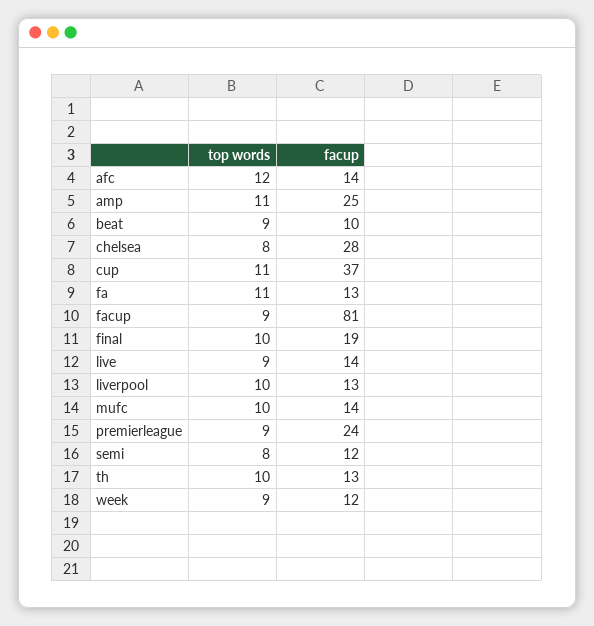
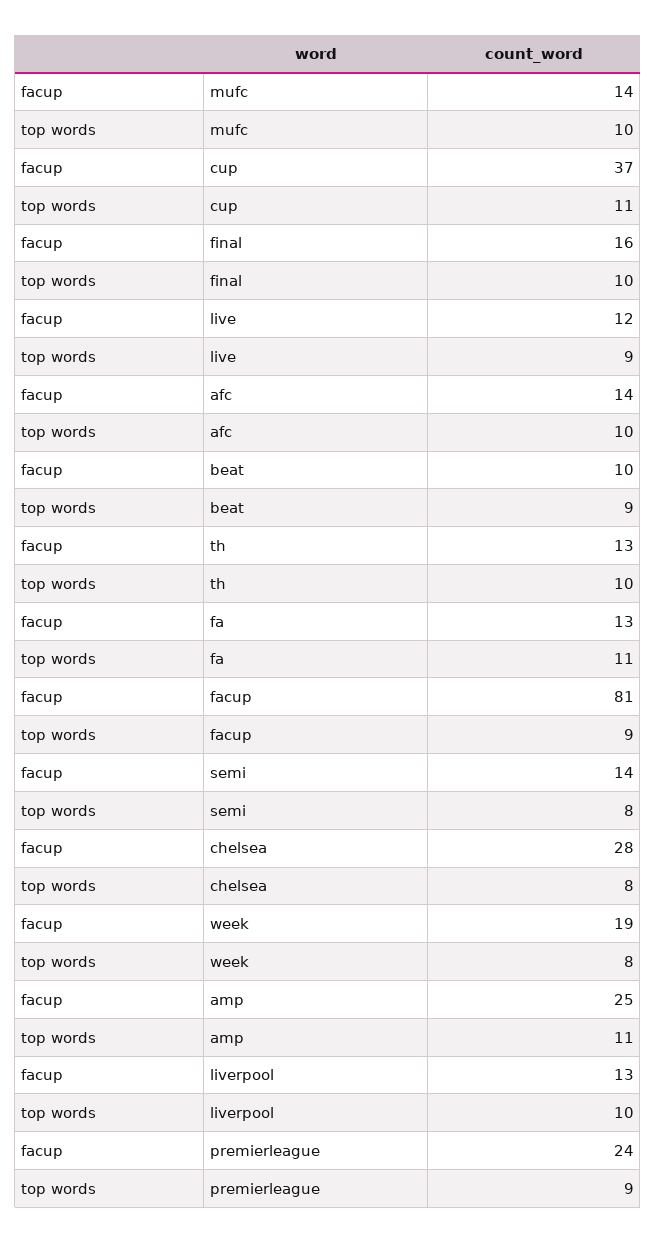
top words, afc: 12 -> 10
facup, final: 19 -> 16
facup, live: 14 -> 12
facup, semi: 12 -> 14
top words, week: 9 -> 8
facup, week: 12 -> 19

